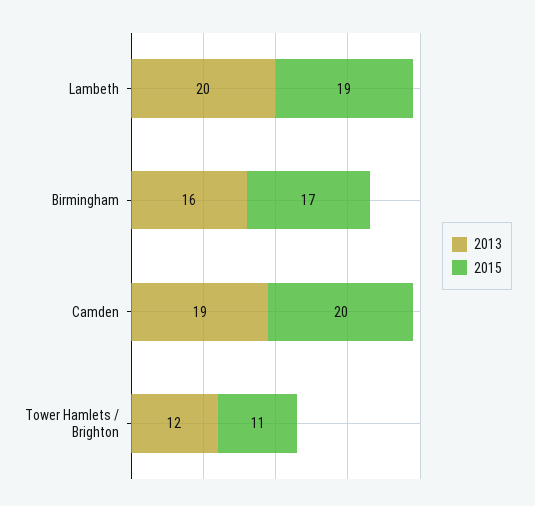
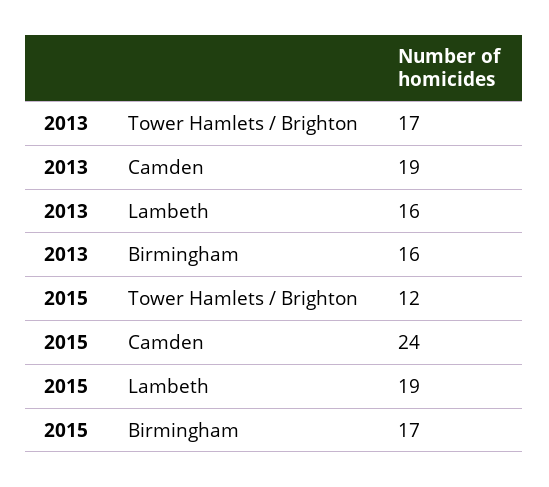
2013, Lambeth: 20 -> 16
2015, Camden: 20 -> 24
2013, Tower Hamlets / Brighton: 12 -> 17
2015, Tower Hamlets / Brighton: 11 -> 12

